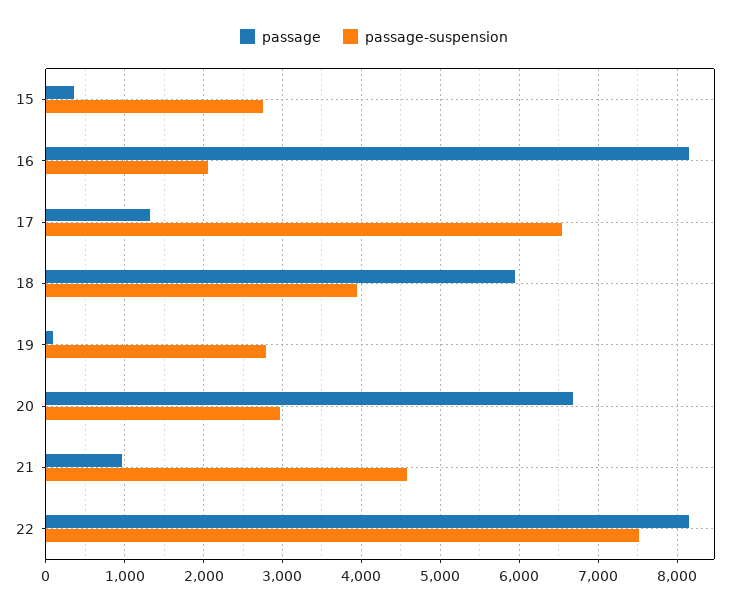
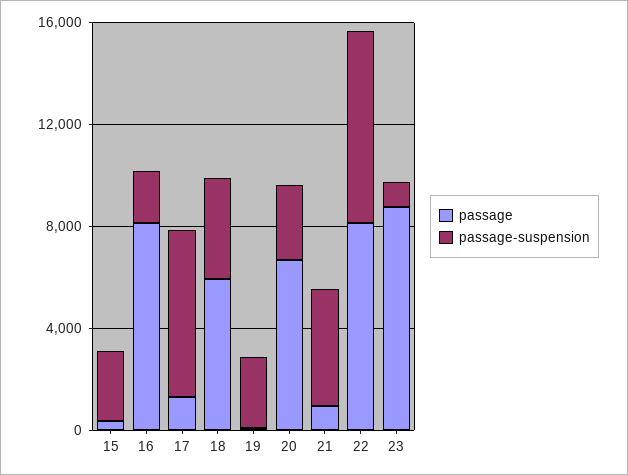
passage, 23: none -> 9000
passage-suspension, 23: none -> 1000

